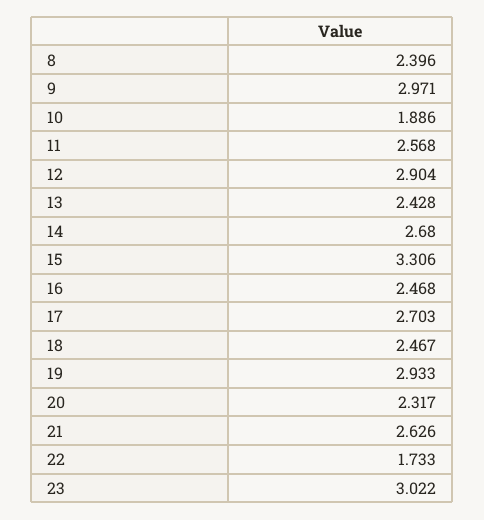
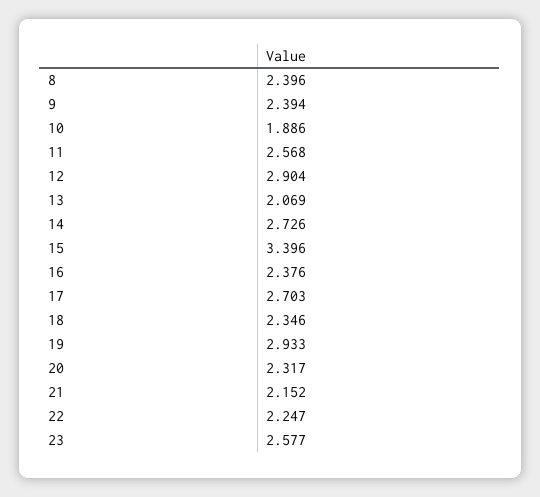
9: 2.971 -> 2.394
13: 2.428 -> 2.069
14: 2.68 -> 2.726
15: 3.306 -> 3.396
16: 2.468 -> 2.376
18: 2.467 -> 2.346
21: 2.626 -> 2.152
22: 1.733 -> 2.247
23: 3.022 -> 2.577

